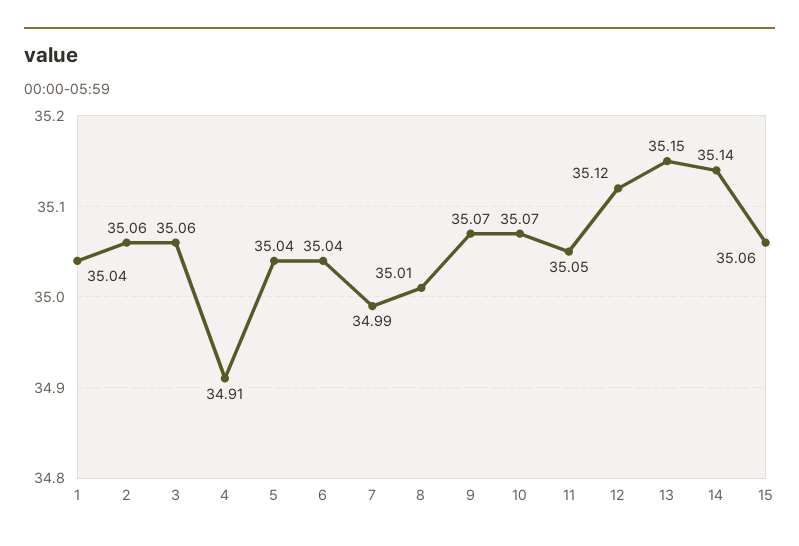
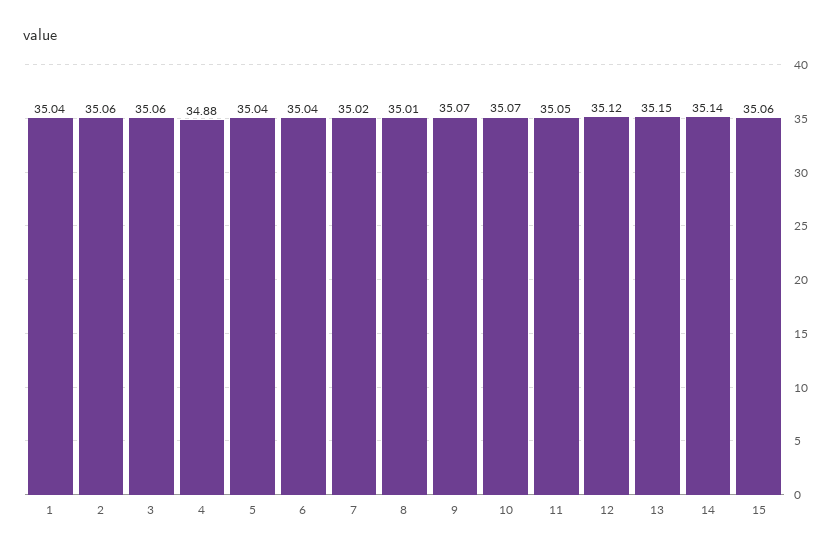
4: 34.91 -> 34.88
7: 34.99 -> 35.02

